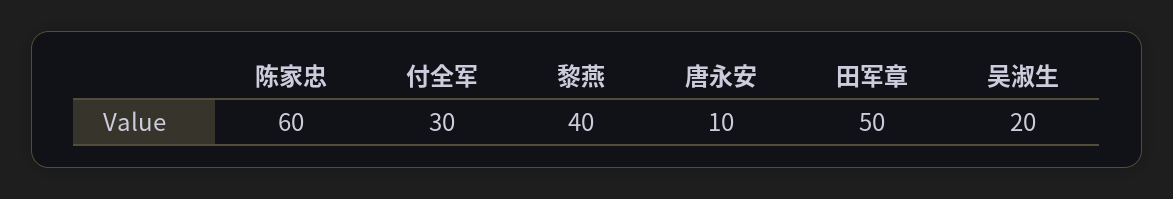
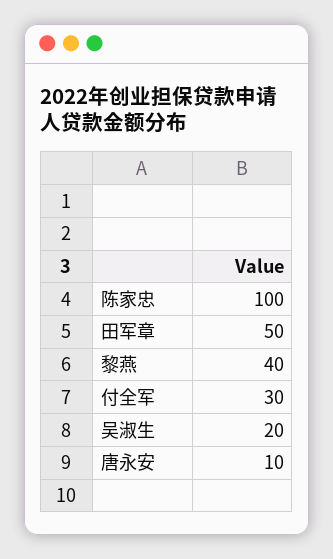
陈家忠: 60 -> 100

